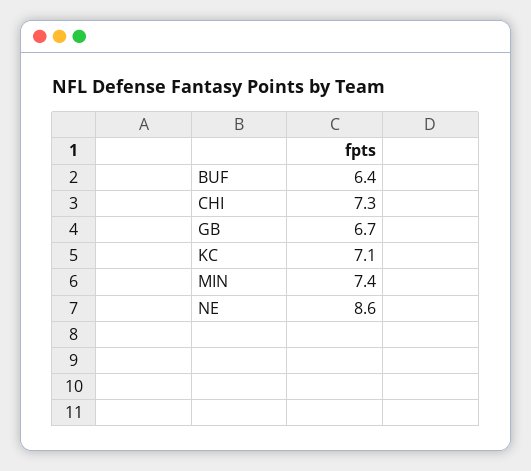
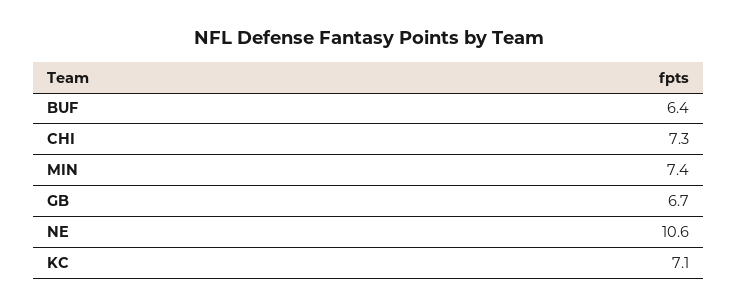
NE: 8.6 -> 10.6

